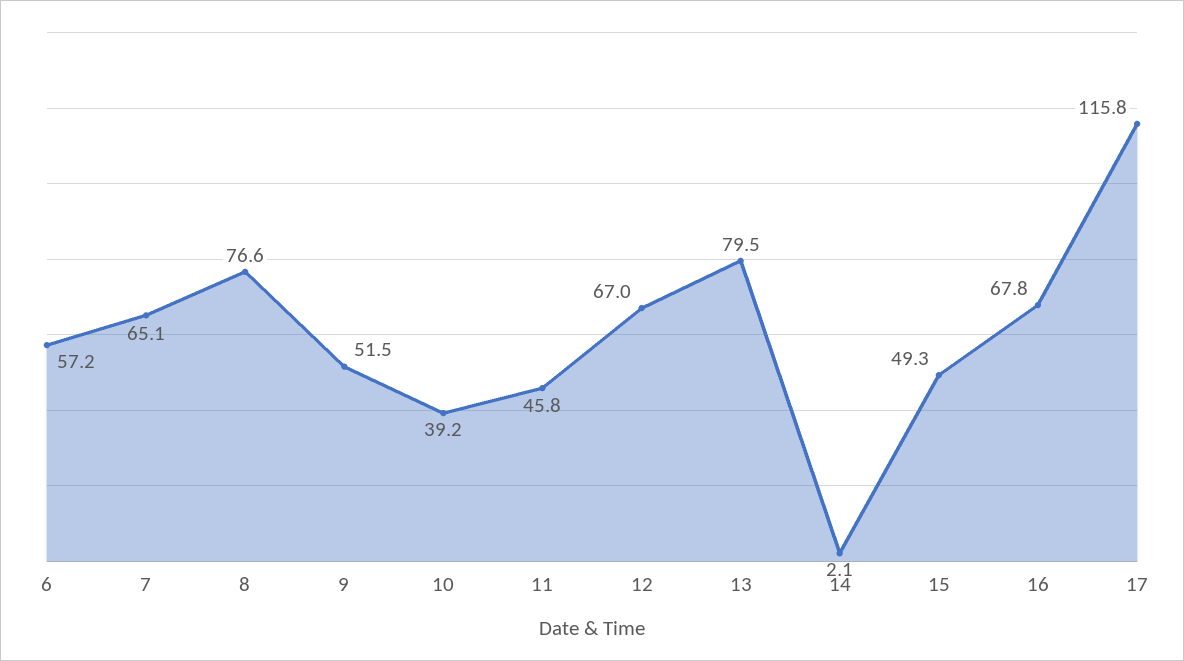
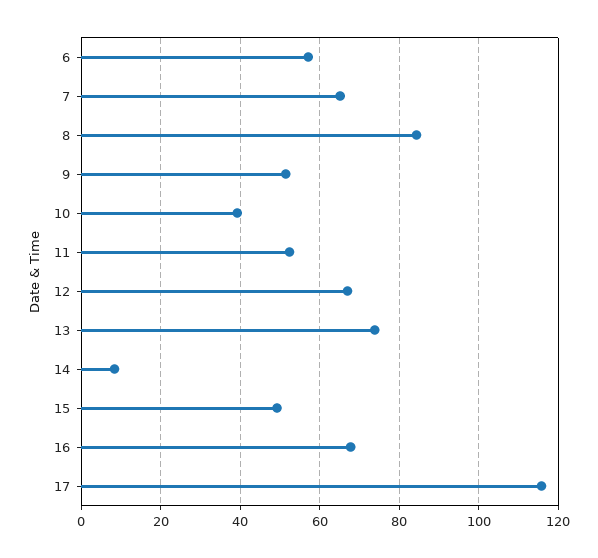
8: 76.6 -> 84
11: 45.8 -> 52
13: 79.5 -> 74
14: 2.1 -> 8

